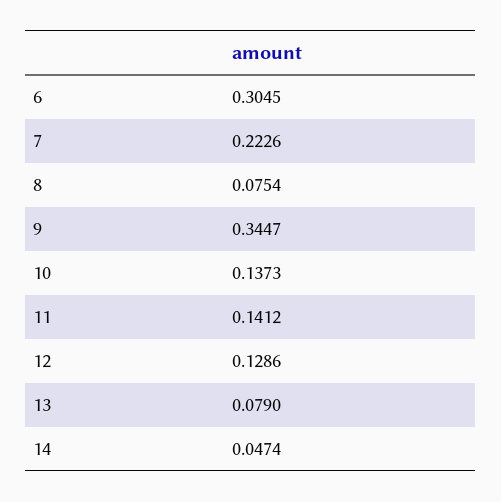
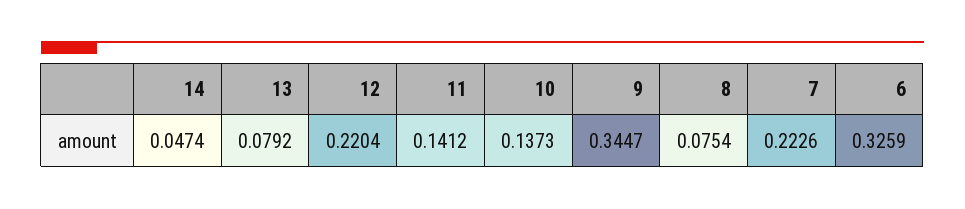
6: 0.3045 -> 0.3259
12: 0.1286 -> 0.2204
13: 0.079 -> 0.0792

